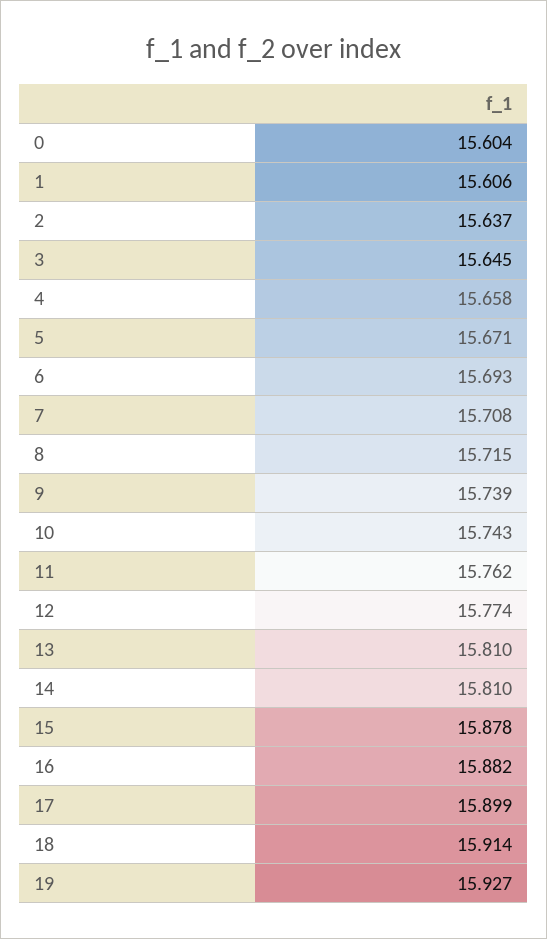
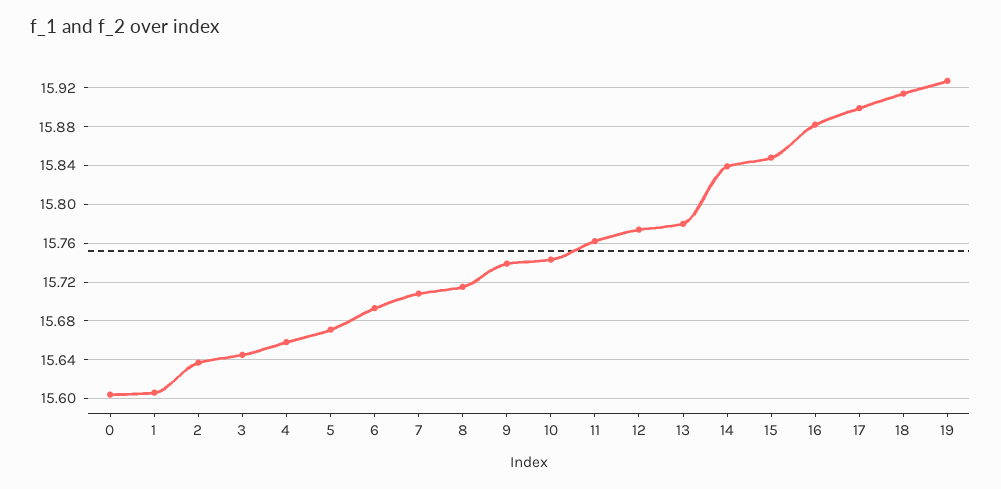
13: 15.81 -> 15.78
14: 15.81 -> 15.84
15: 15.878 -> 15.85

